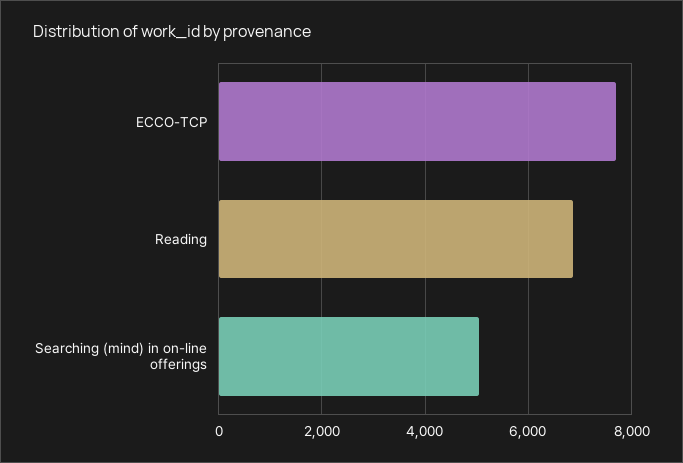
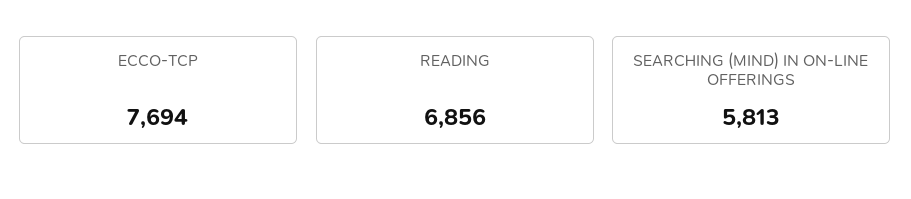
Searching (mind) in on-line offerings: 5000 -> 5813

